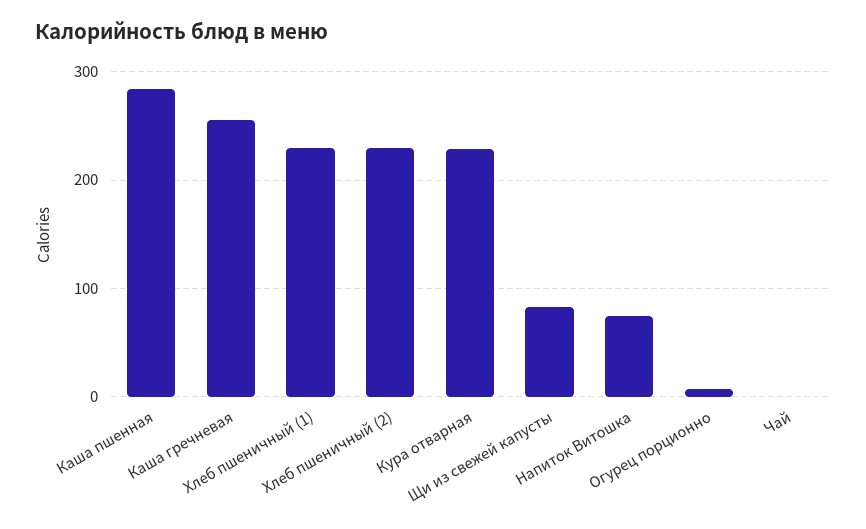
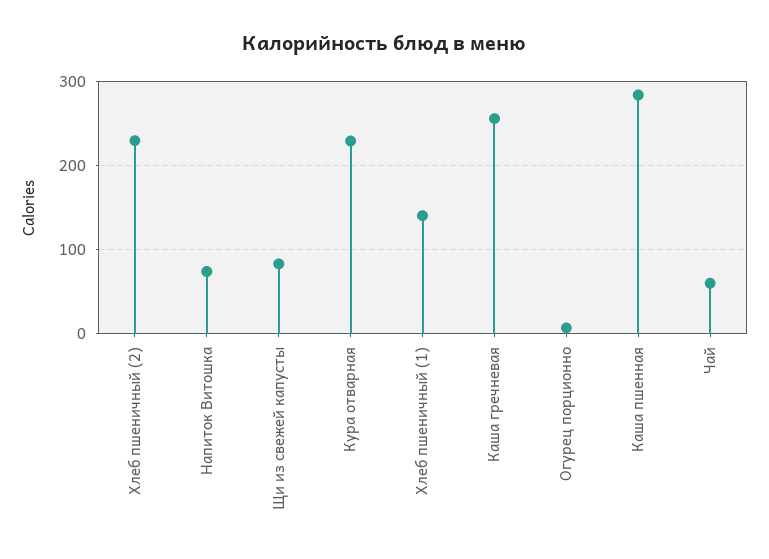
Хлеб пшеничный (1): 230 -> 140
Чай: 0 -> 60

